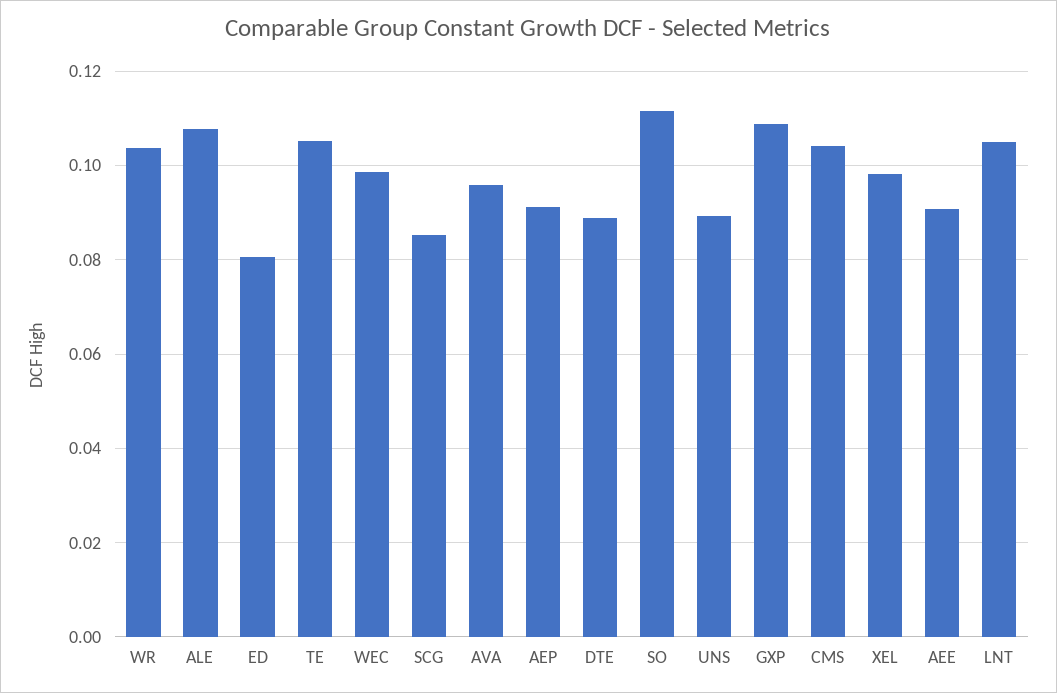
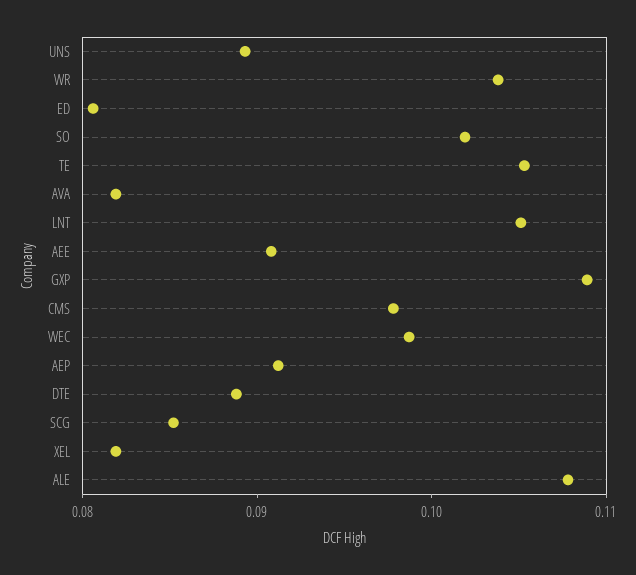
AVA: 0.096 -> 0.082
SO: 0.112 -> 0.102
CMS: 0.104 -> 0.098
XEL: 0.098 -> 0.082

